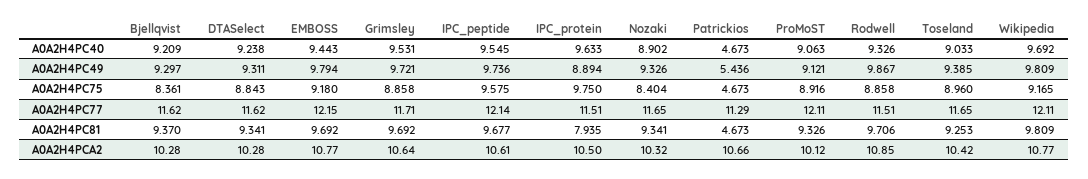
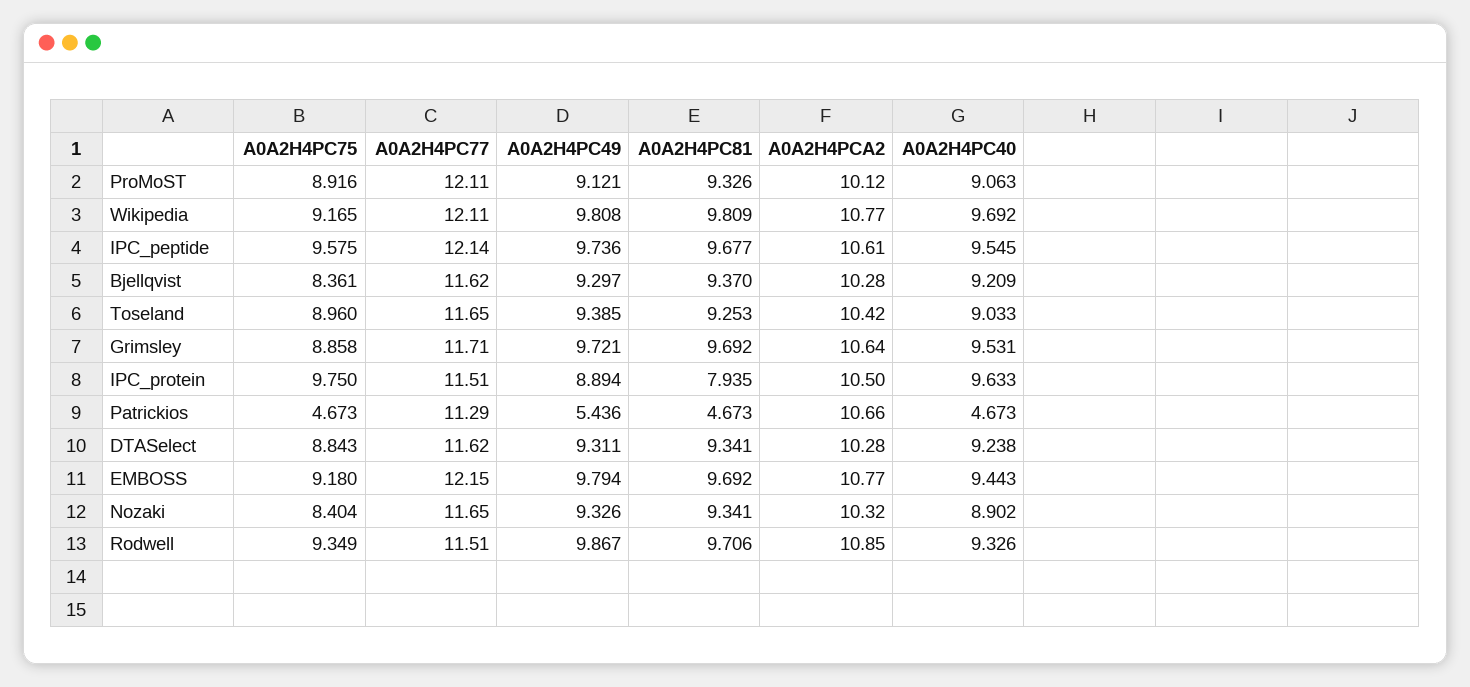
Wikipedia, A0A2H4PC49: 9.809 -> 9.808
Rodwell, A0A2H4PC75: 8.858 -> 9.349

